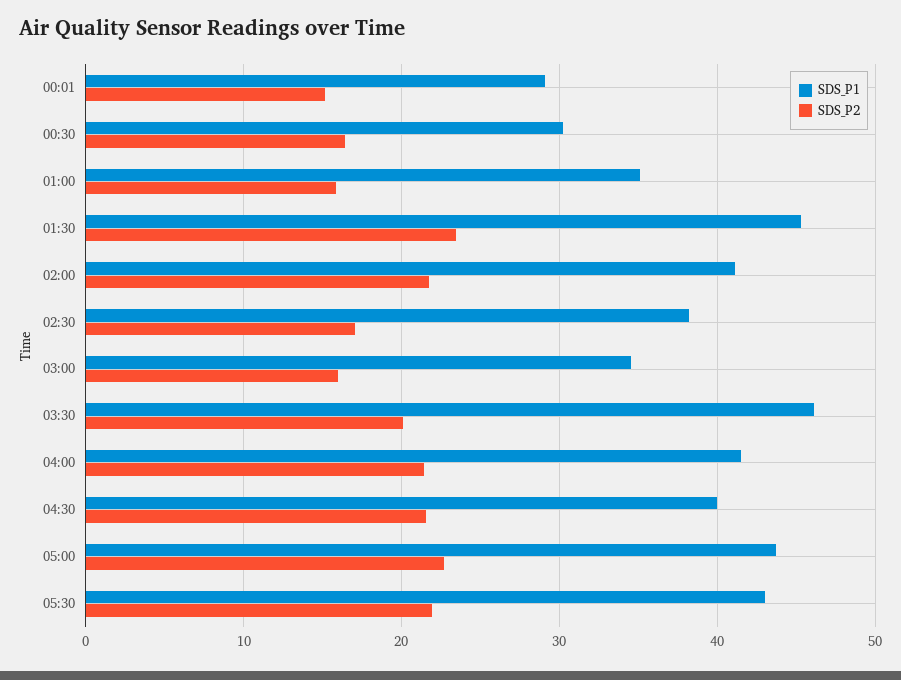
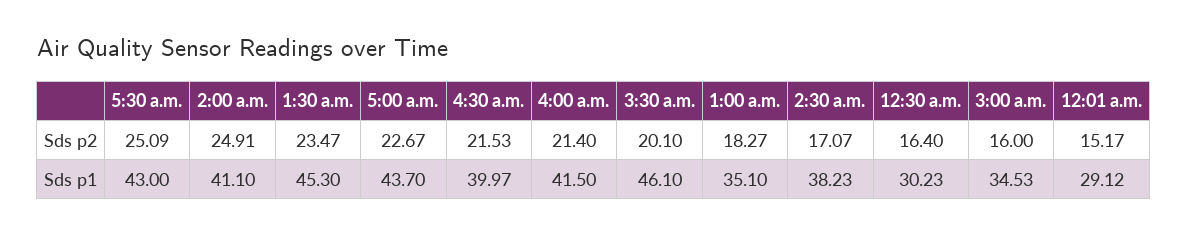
SDS_P2, 01:00: 16 -> 18.27
SDS_P2, 02:00: 22 -> 24.91
SDS_P2, 05:30: 22 -> 25.09

